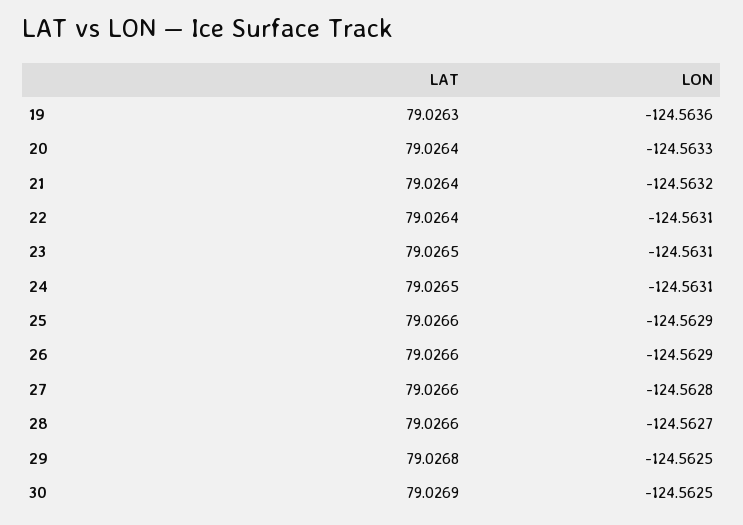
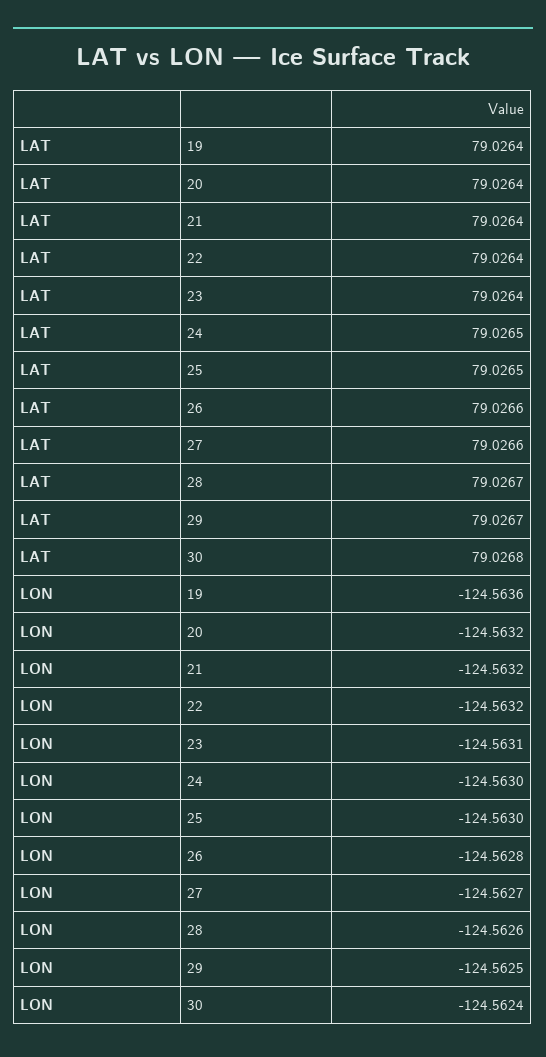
LAT, 19: 79.0263 -> 79.0264
LON, 20: -124.5633 -> -124.5632
LON, 22: -124.5631 -> -124.5632
LAT, 23: 79.0265 -> 79.0264
LON, 24: -124.5631 -> -124.563
LAT, 25: 79.0266 -> 79.0265
LON, 25: -124.5629 -> -124.563
LON, 26: -124.5629 -> -124.5628
LON, 27: -124.5628 -> -124.5627
LAT, 28: 79.0266 -> 79.0267
LON, 28: -124.5627 -> -124.5626
LAT, 29: 79.0268 -> 79.0267
LAT, 30: 79.0269 -> 79.0268
LON, 30: -124.5625 -> -124.5624

